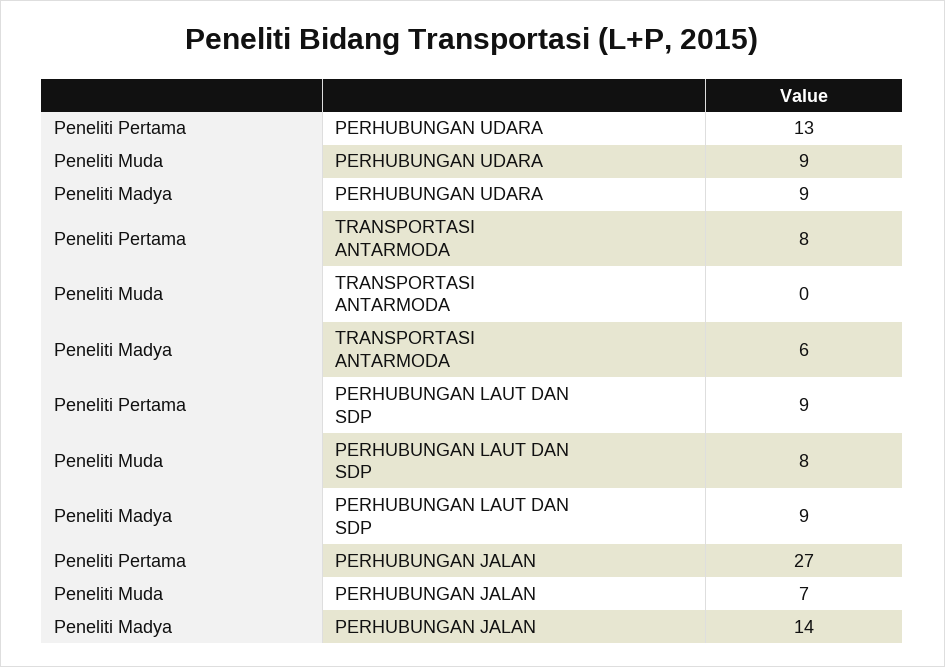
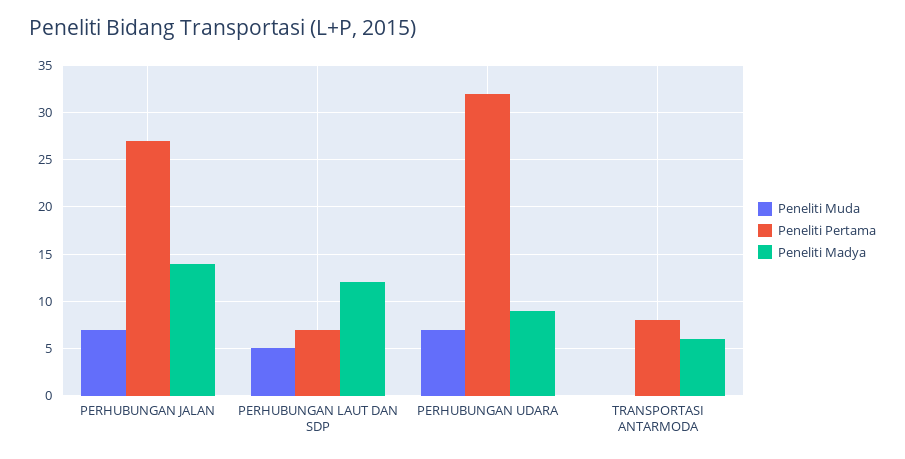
Peneliti Pertama, PERHUBUNGAN UDARA: 13 -> 32
Peneliti Muda, PERHUBUNGAN UDARA: 9 -> 7
Peneliti Pertama, PERHUBUNGAN LAUT DAN SDP: 9 -> 7
Peneliti Muda, PERHUBUNGAN LAUT DAN SDP: 8 -> 5
Peneliti Madya, PERHUBUNGAN LAUT DAN SDP: 9 -> 12

